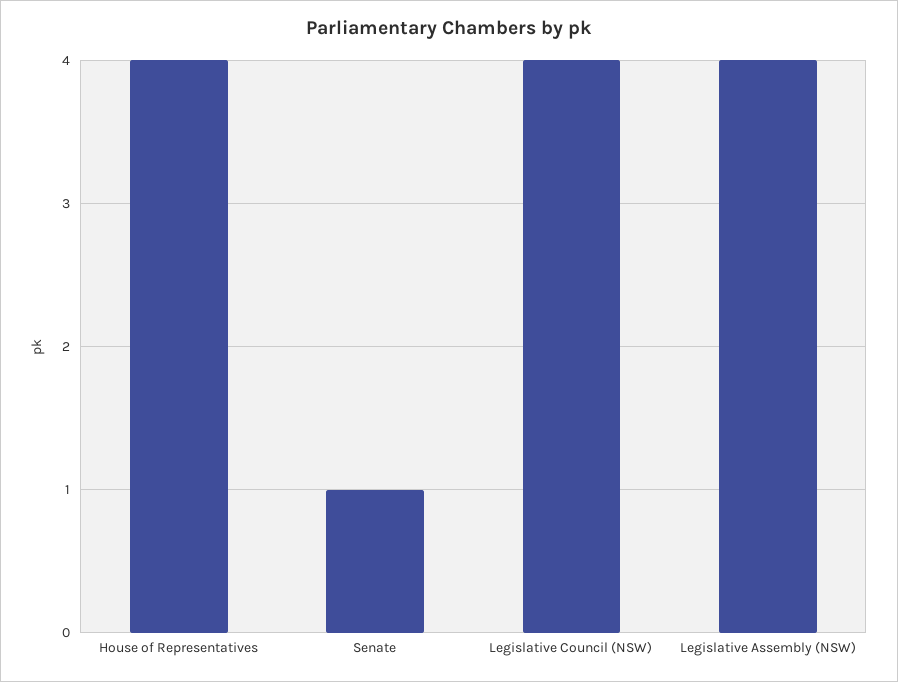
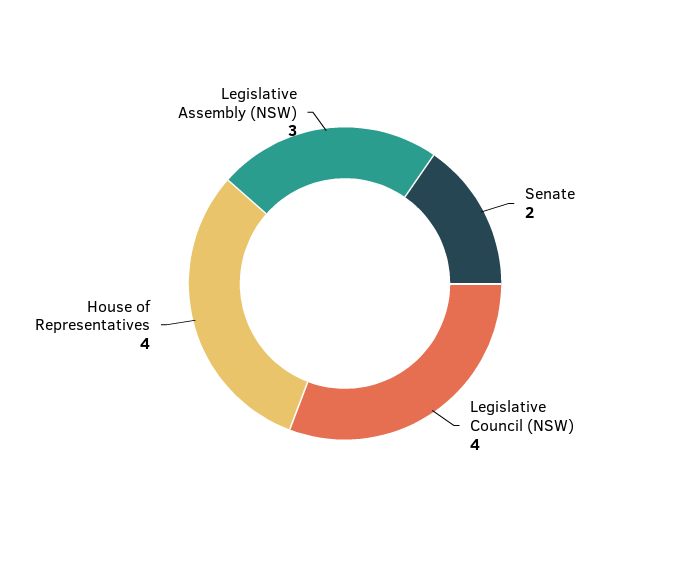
Senate: 1 -> 2
Legislative Assembly (NSW): 4 -> 3

